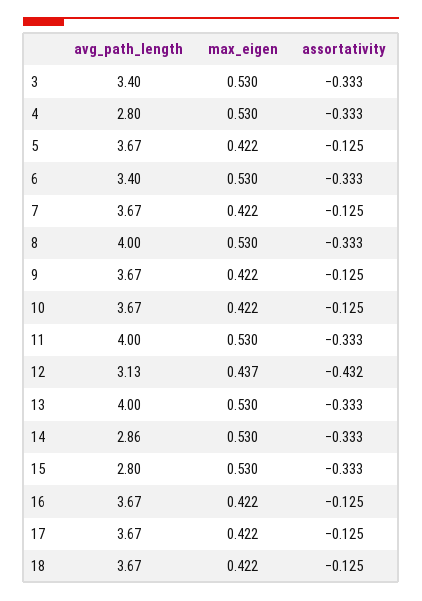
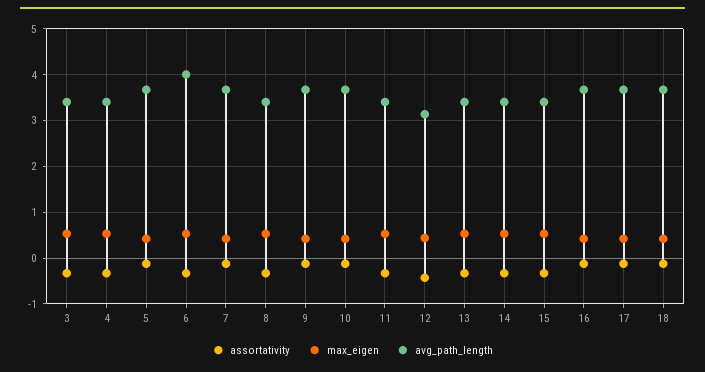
avg_path_length, 4: 2.8 -> 3.4
avg_path_length, 6: 3.4 -> 4
avg_path_length, 8: 4 -> 3.4
avg_path_length, 11: 4 -> 3.4
avg_path_length, 13: 4 -> 3.4
avg_path_length, 14: 2.86 -> 3.4
avg_path_length, 15: 2.8 -> 3.4

